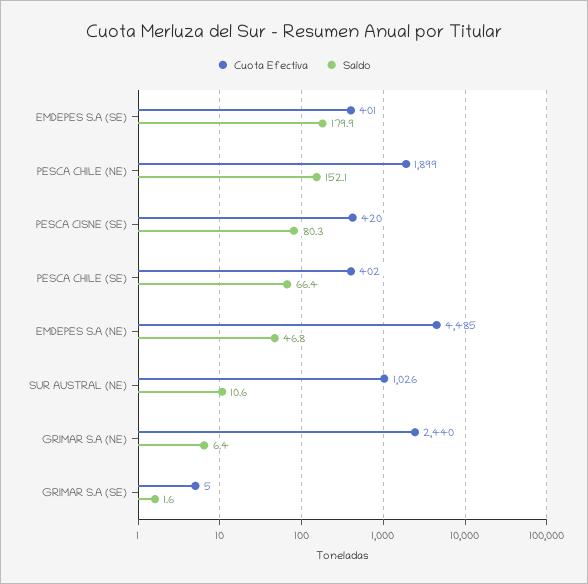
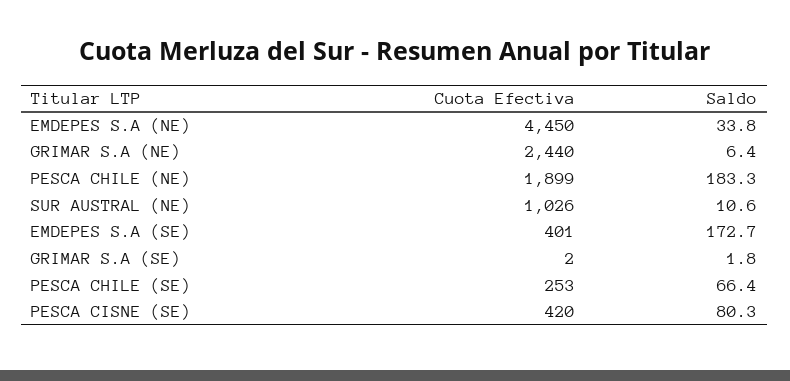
Saldo, EMDEPES S.A (SE): 179.9 -> 172.7
Saldo, PESCA CHILE (NE): 152.1 -> 183.3
Cuota Efectiva, PESCA CHILE (SE): 402 -> 253
Cuota Efectiva, EMDEPES S.A (NE): 4485 -> 4450
Saldo, EMDEPES S.A (NE): 46.8 -> 33.8
Cuota Efectiva, GRIMAR S.A (SE): 5 -> 2
Saldo, GRIMAR S.A (SE): 1.6 -> 1.8

